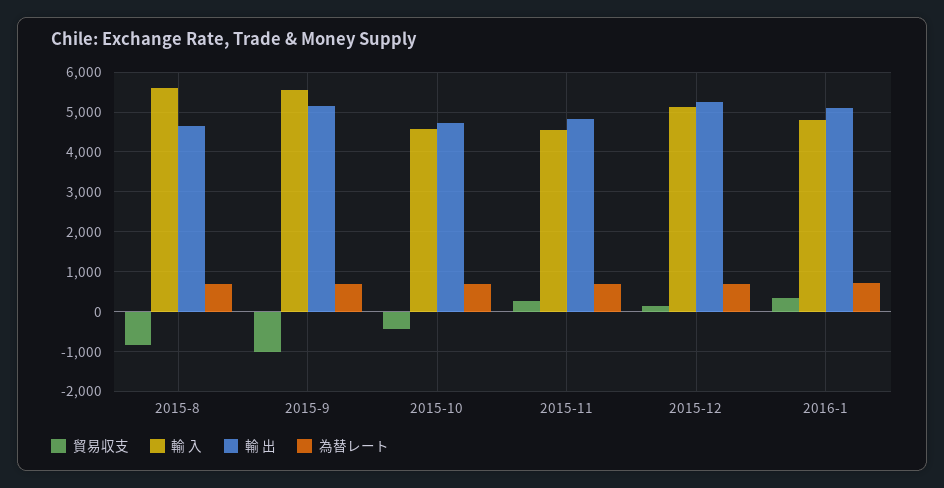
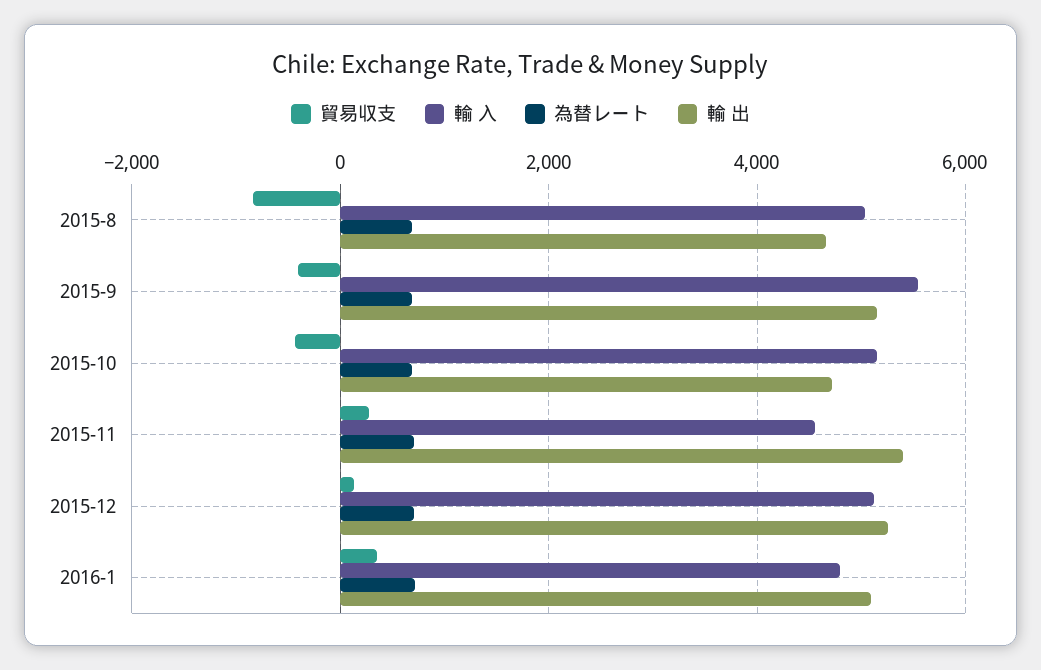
輸 入, 2015-8: 5600 -> 5000
貿易収支, 2015-9: -1000 -> -400
輸 入, 2015-10: 4600 -> 5200
輸 出, 2015-11: 4800 -> 5400

